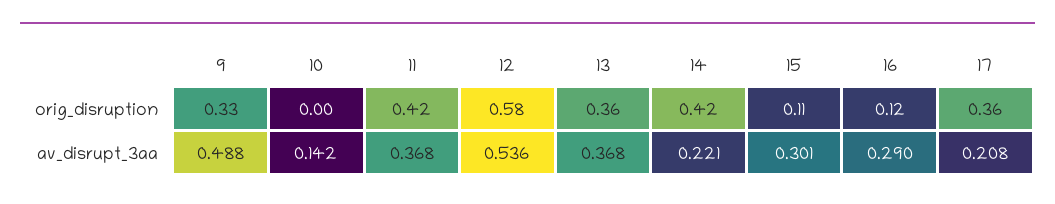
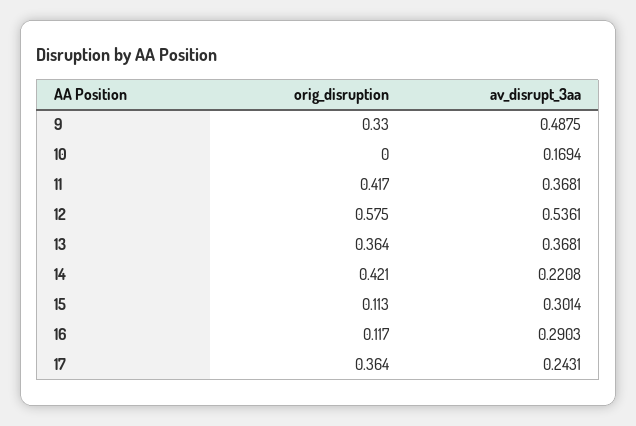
10, av_disrupt_3aa: 0.142 -> 0.1694
17, av_disrupt_3aa: 0.208 -> 0.2431

